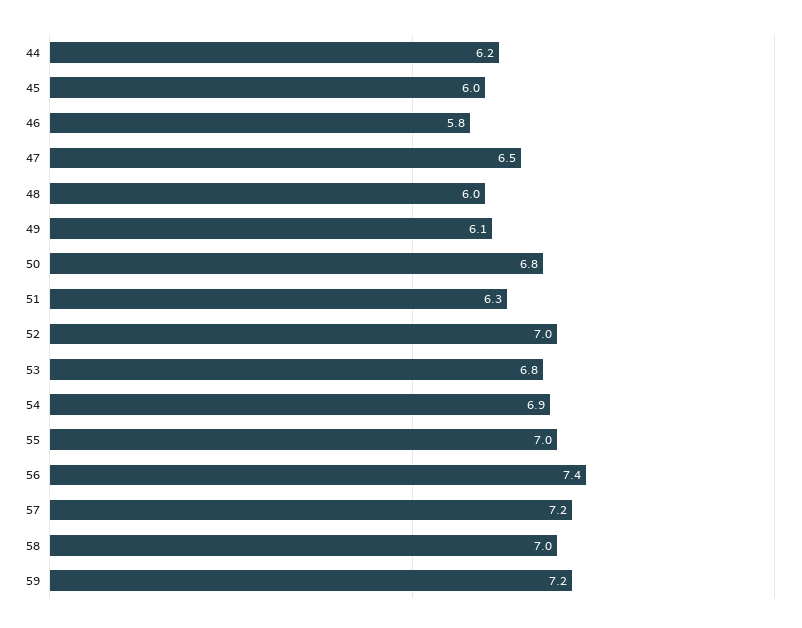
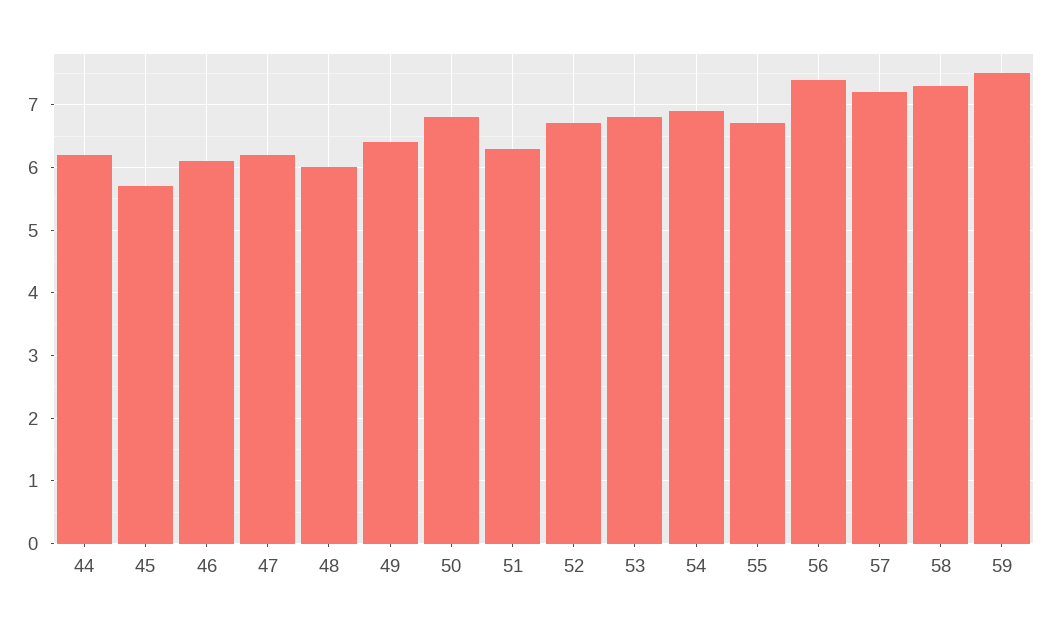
45: 6 -> 5.7
46: 5.8 -> 6.1
47: 6.5 -> 6.2
49: 6.1 -> 6.4
52: 7 -> 6.7
55: 7 -> 6.7
58: 7 -> 7.3
59: 7.2 -> 7.5

